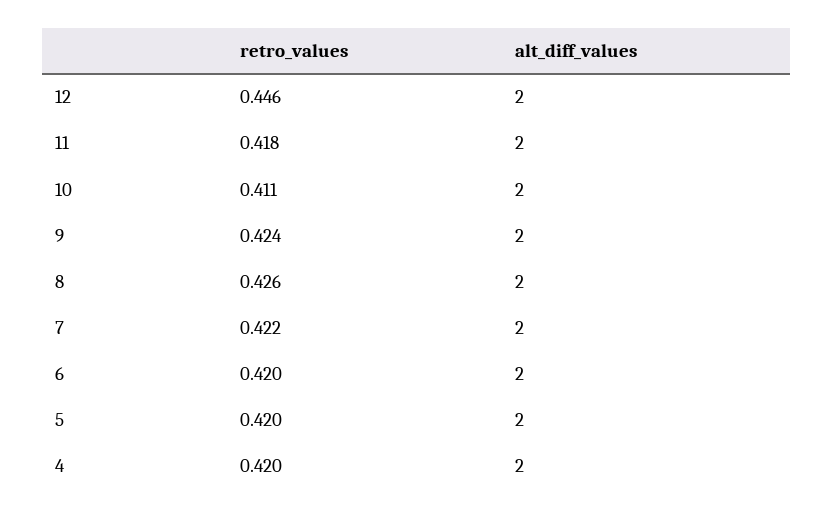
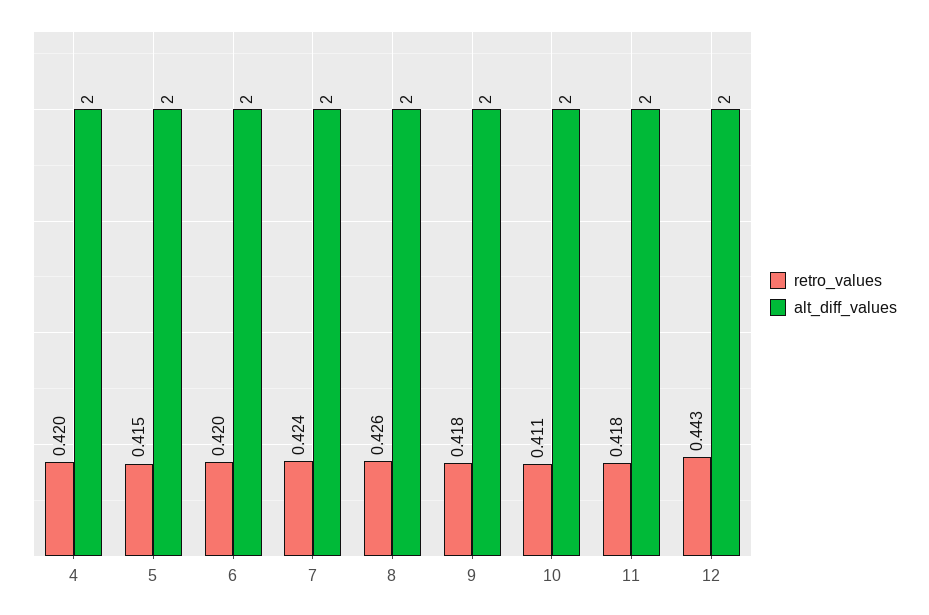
retro_values, 12: 0.446 -> 0.443
retro_values, 9: 0.424 -> 0.418
retro_values, 7: 0.422 -> 0.424
retro_values, 5: 0.42 -> 0.415

